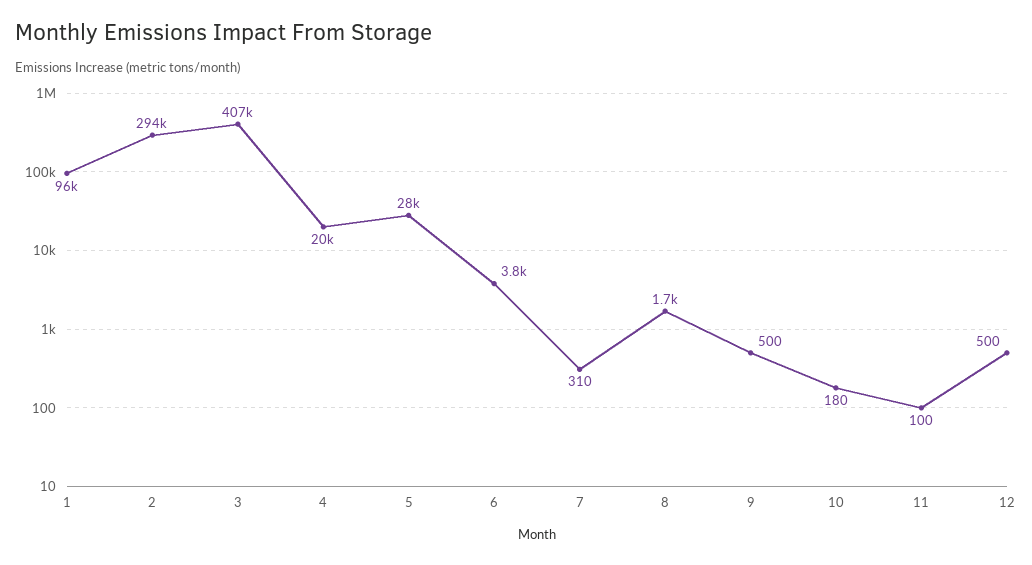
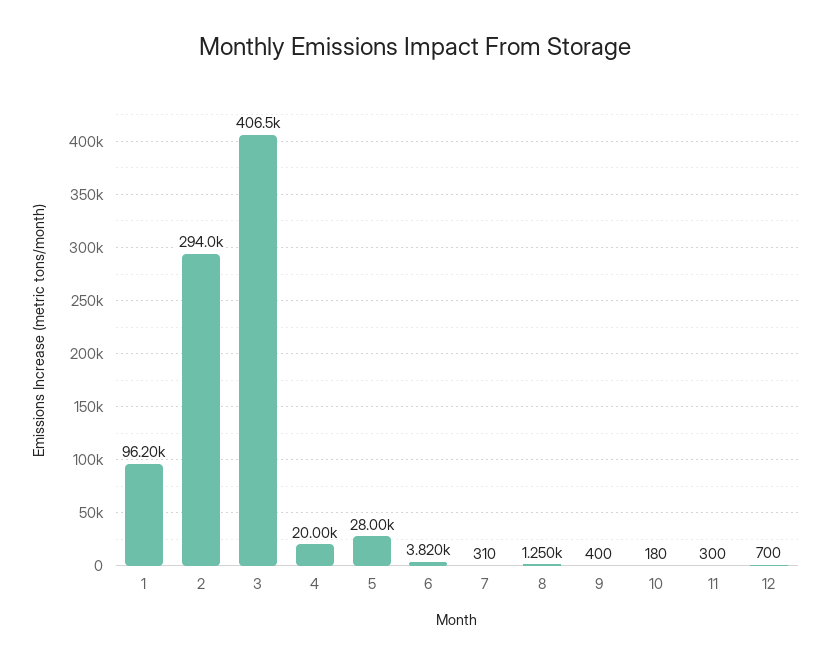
8: 1700 -> 1250
9: 500 -> 400
11: 100 -> 300
12: 500 -> 700

